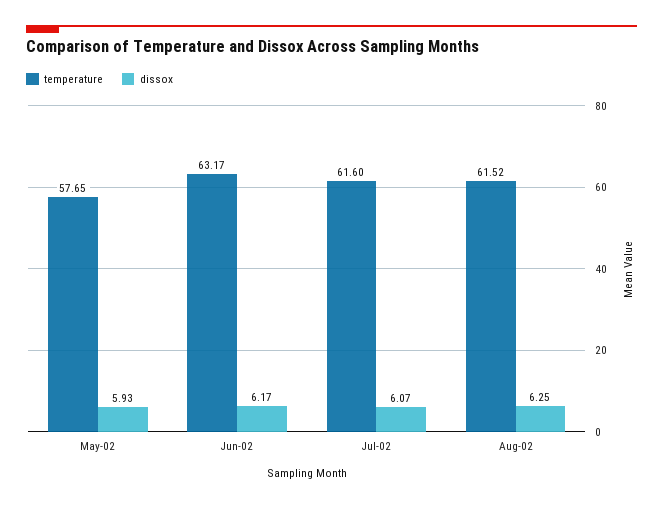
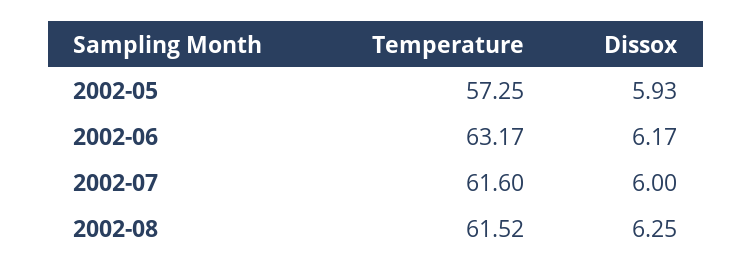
temperature, May-02: 57.65 -> 57.25
dissox, Jul-02: 6.07 -> 6

